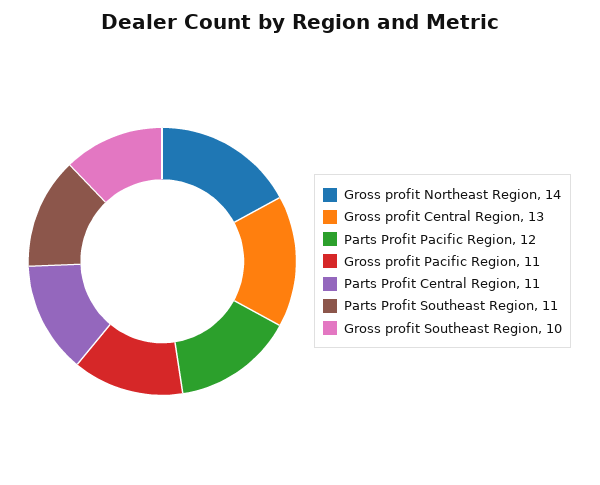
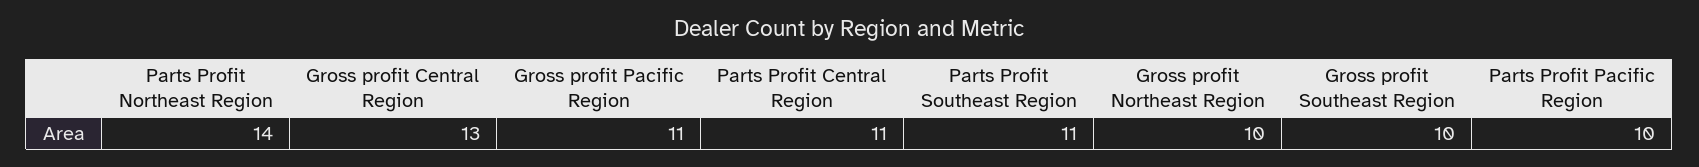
Gross profit Northeast Region: 14 -> 10
Parts Profit Pacific Region: 12 -> 10
Parts Profit Northeast Region: none -> 14

